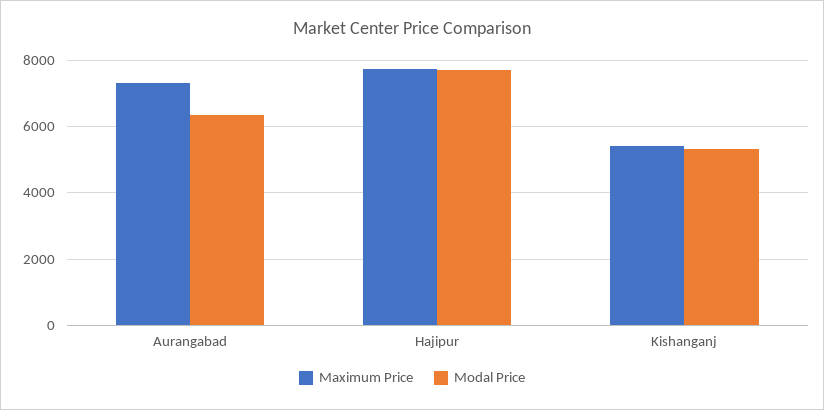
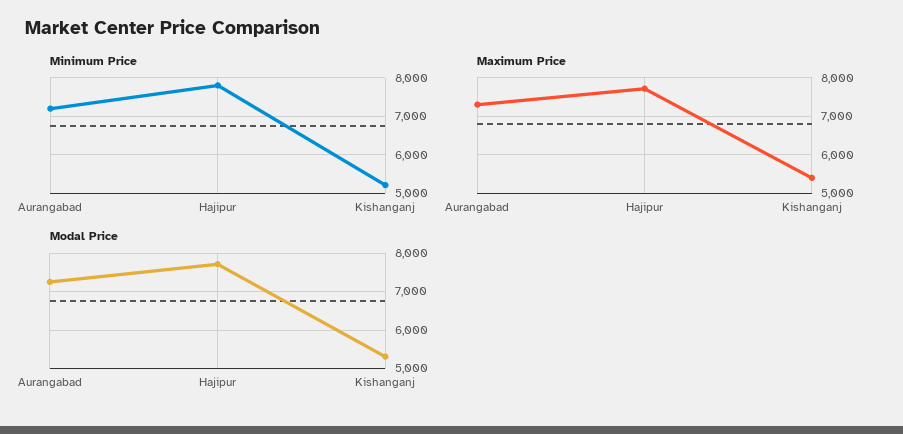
Modal Price, Aurangabad: 6400 -> 7200
Minimum Price, Aurangabad: none -> 7200
Minimum Price, Hajipur: none -> 7800
Minimum Price, Kishanganj: none -> 5200

